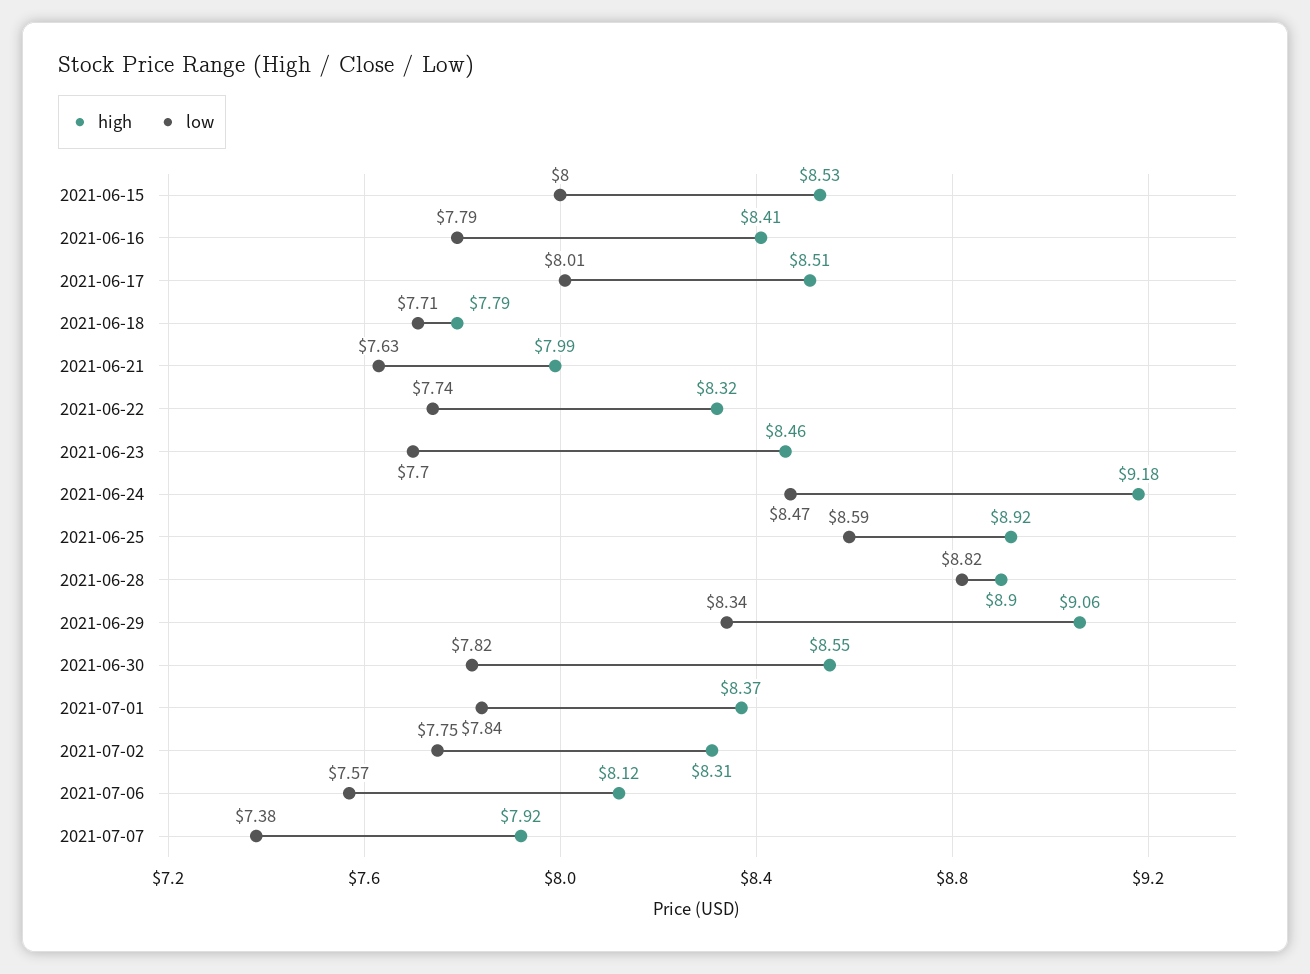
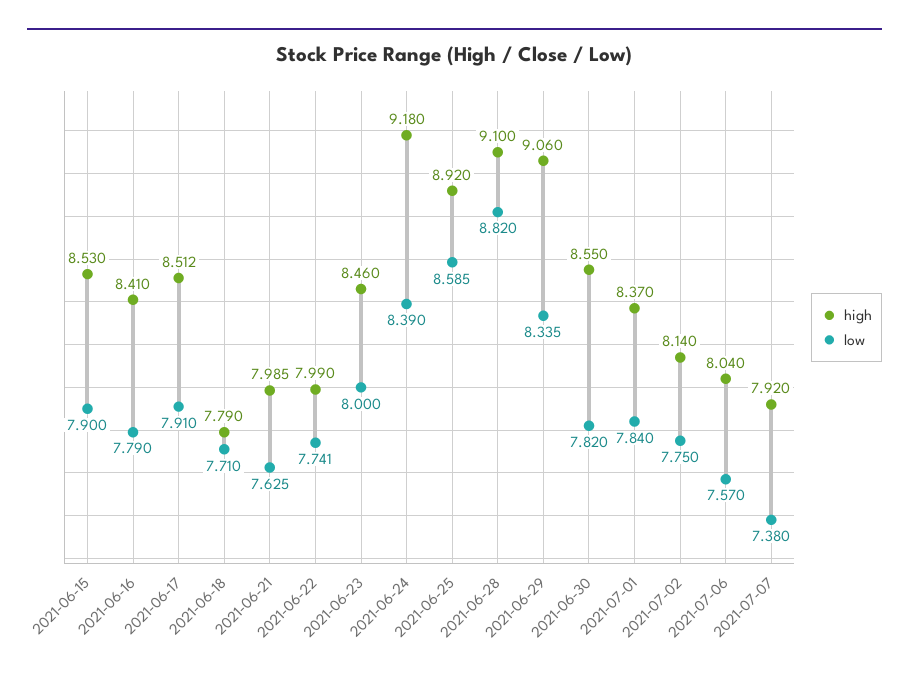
low, 2021-06-15: 8 -> 7.9
low, 2021-06-17: 8.01 -> 7.91
high, 2021-06-22: 8.32 -> 7.99
low, 2021-06-23: 7.7 -> 8
low, 2021-06-24: 8.47 -> 8.39
high, 2021-06-28: 8.9 -> 9.1
high, 2021-07-02: 8.31 -> 8.14
high, 2021-07-06: 8.12 -> 8.04

